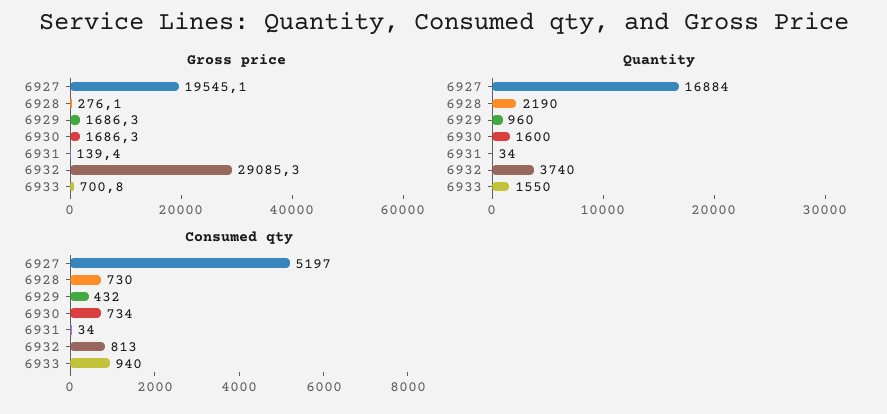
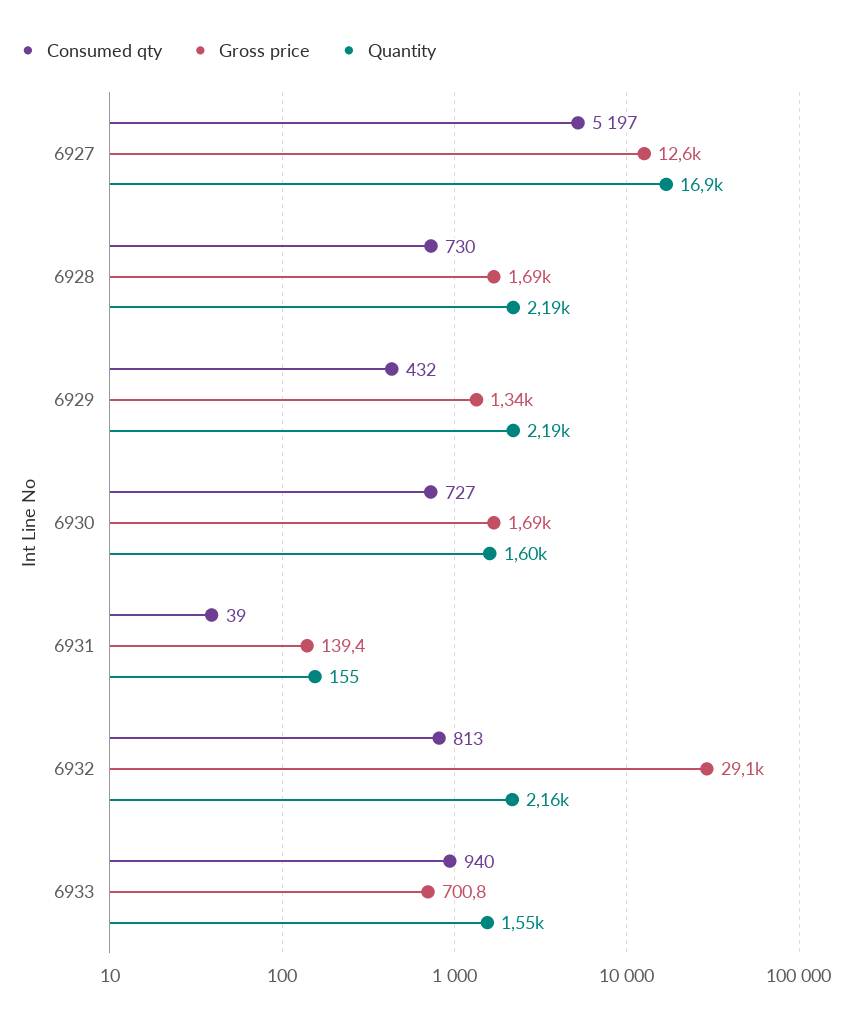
Gross price, 6927: 19545.1 -> 12600
Gross price, 6928: 276.1 -> 1690
Gross price, 6929: 1686.3 -> 1340
Quantity, 6929: 960 -> 2190
Quantity, 6931: 34 -> 155
Quantity, 6932: 3740 -> 2160
Consumed qty, 6930: 734 -> 727
Consumed qty, 6931: 34 -> 39

